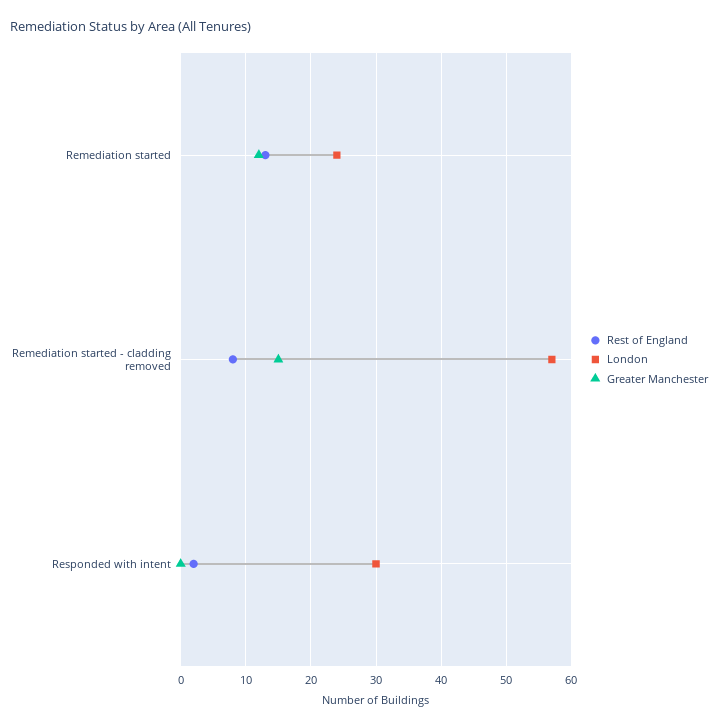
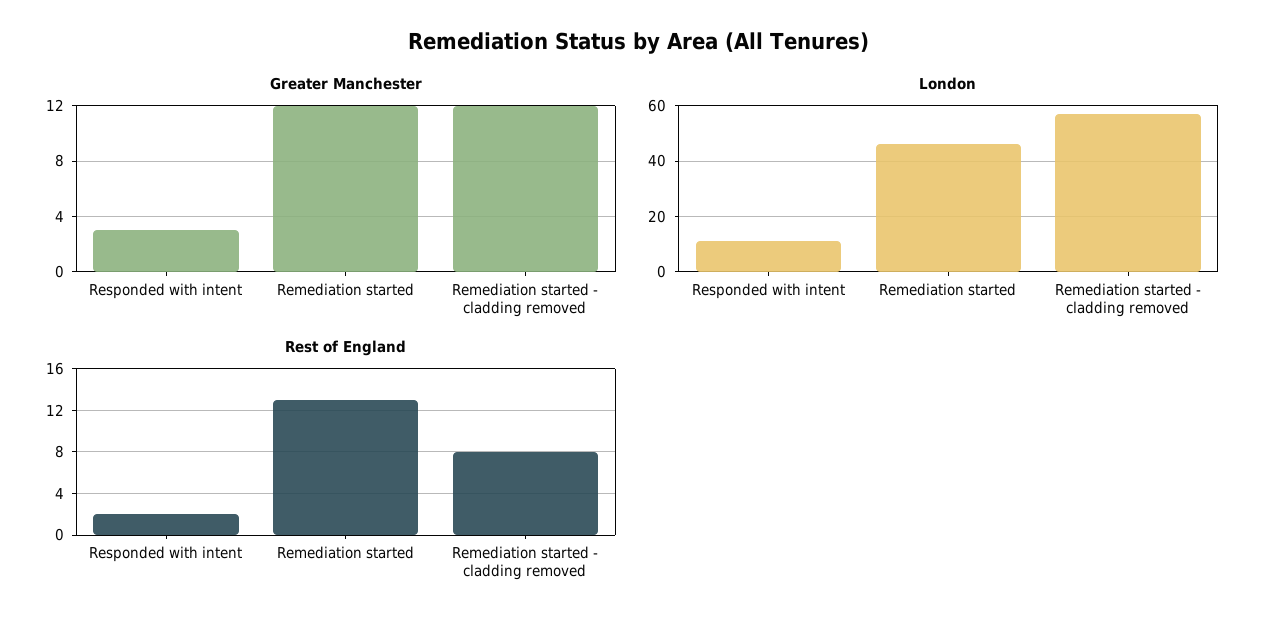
London, Remediation started: 24 -> 45
Greater Manchester, Remediation started - cladding removed: 15 -> 12
London, Responded with intent: 30 -> 10
Greater Manchester, Responded with intent: 0 -> 3

